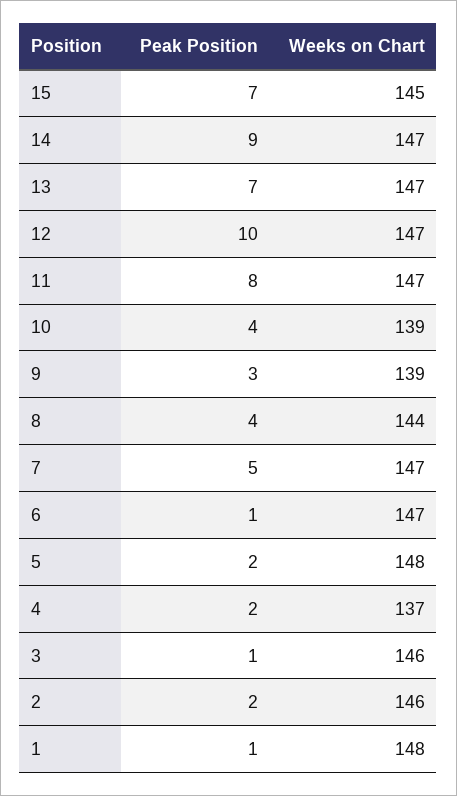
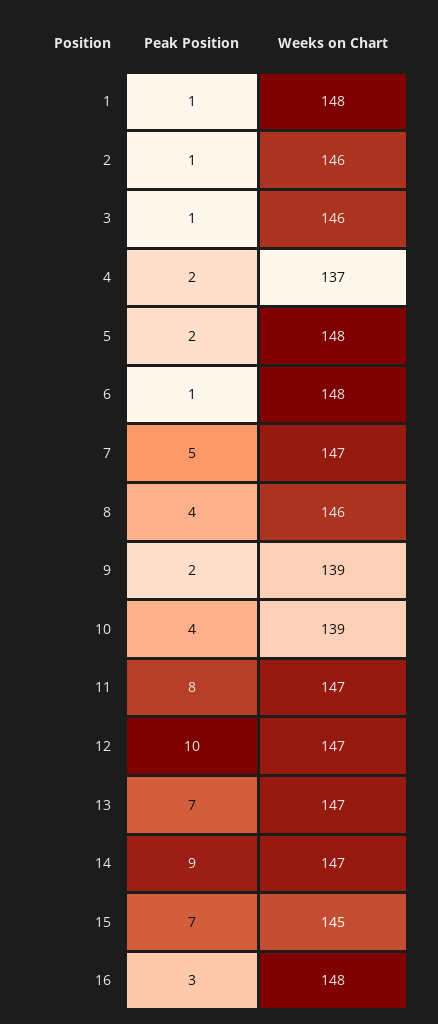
Peak Position, 9: 3 -> 2
Weeks on Chart, 8: 144 -> 146
Weeks on Chart, 6: 147 -> 148
Peak Position, 2: 2 -> 1
Peak Position, 16: none -> 3
Weeks on Chart, 16: none -> 148

